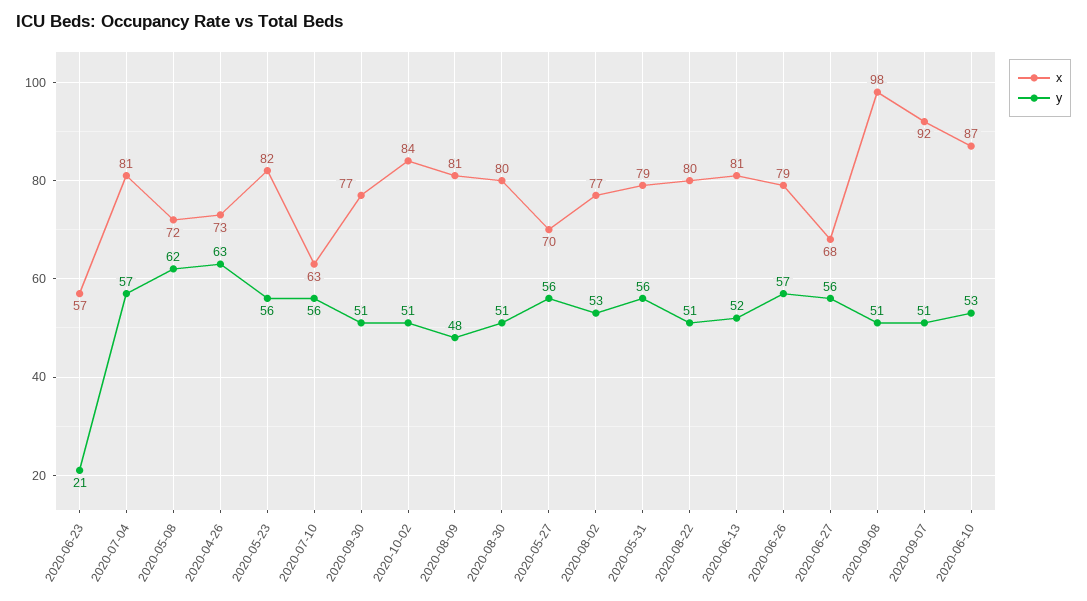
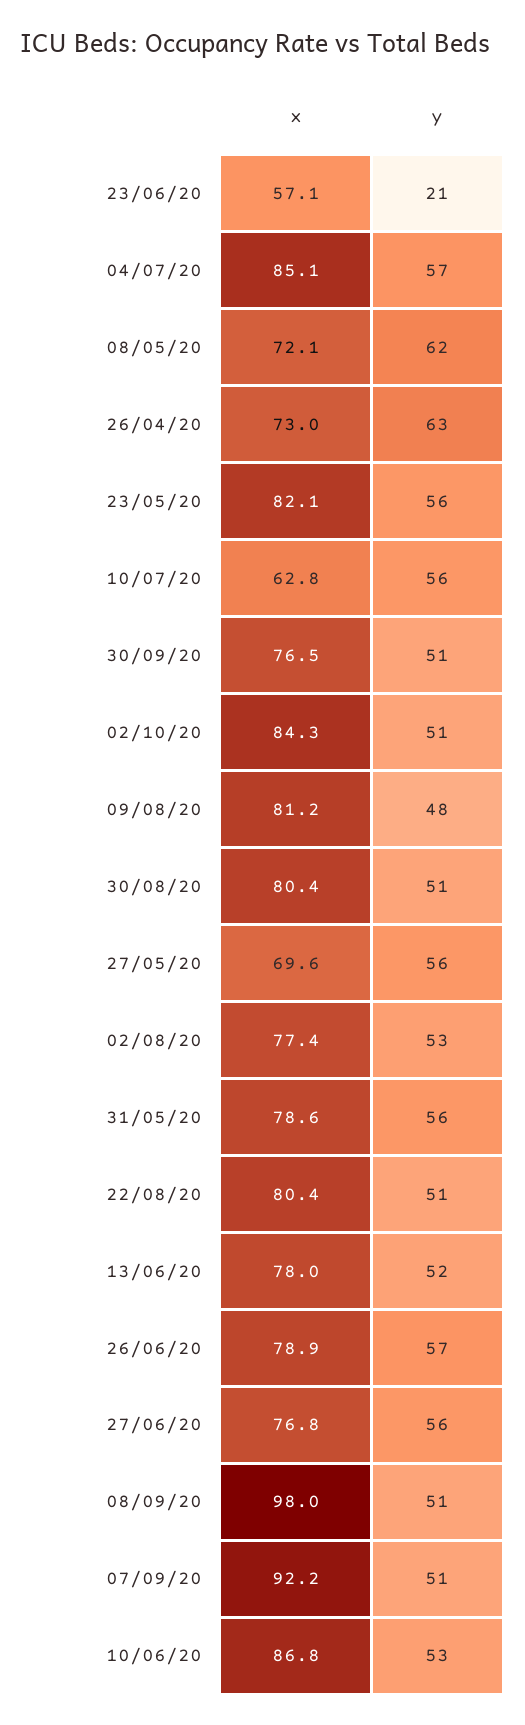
x, 2020-07-04: 81 -> 85.1
x, 2020-06-13: 81 -> 78
x, 2020-06-27: 68 -> 76.8

